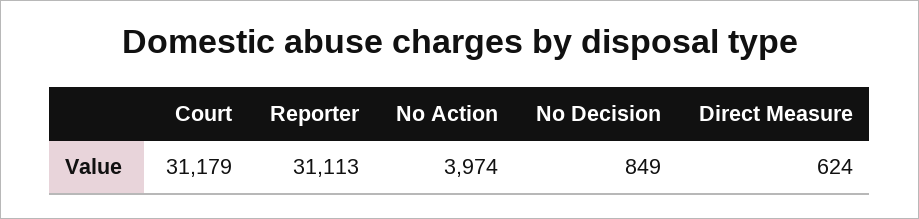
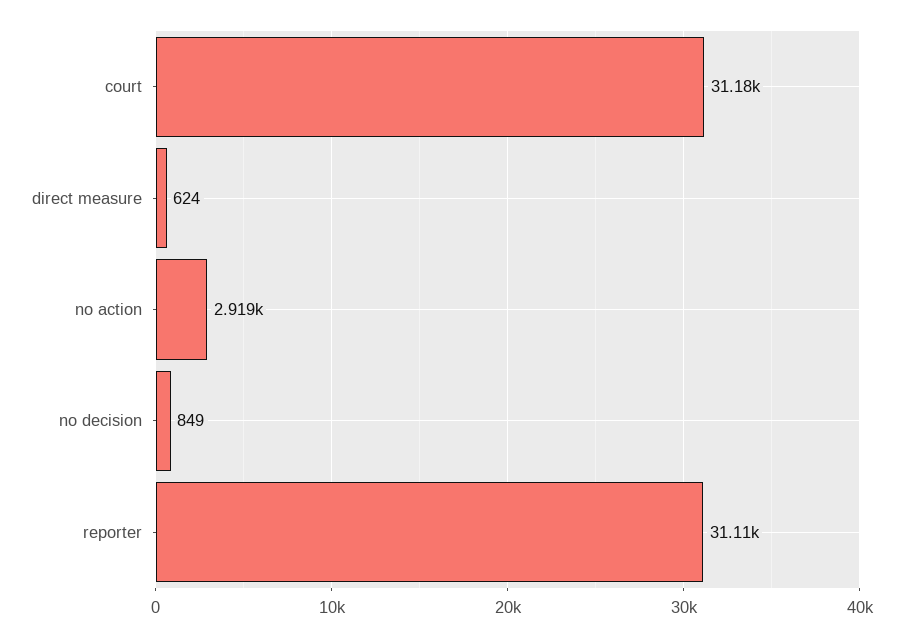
No Action: 3974 -> 2919

